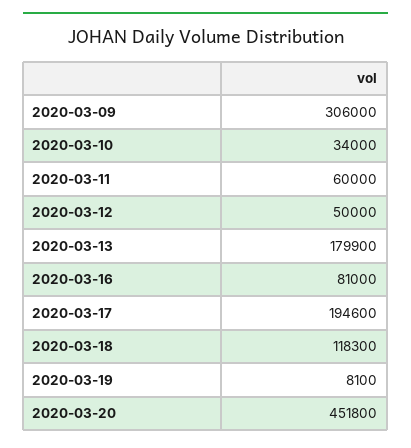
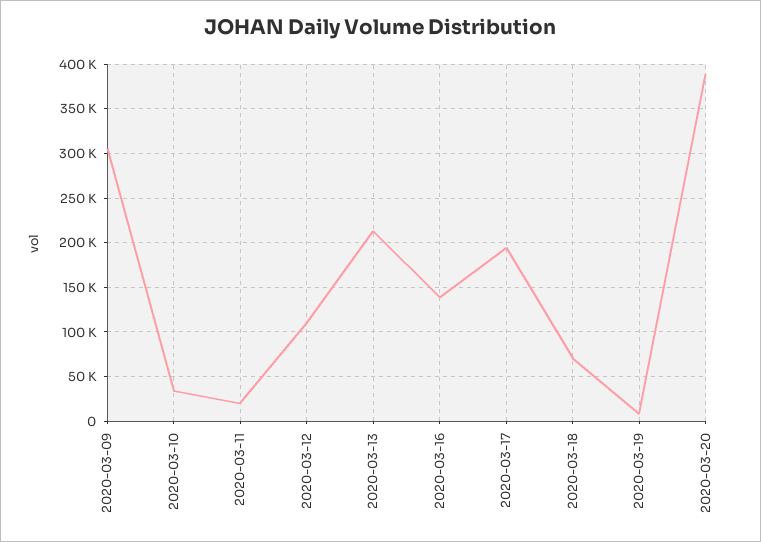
2020-03-11: 60000 -> 20000
2020-03-12: 50000 -> 110000
2020-03-13: 179900 -> 210000
2020-03-16: 81000 -> 140000
2020-03-18: 118300 -> 70000
2020-03-20: 451800 -> 390000

